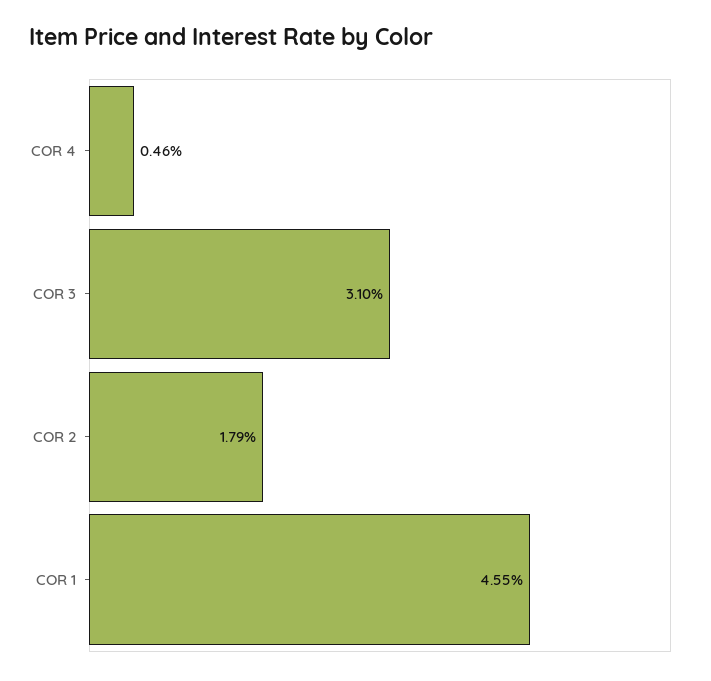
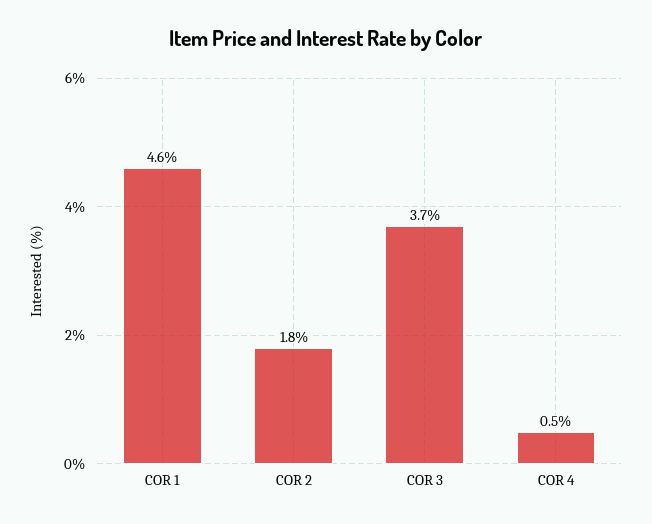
COR 3: 3.1 -> 3.7

